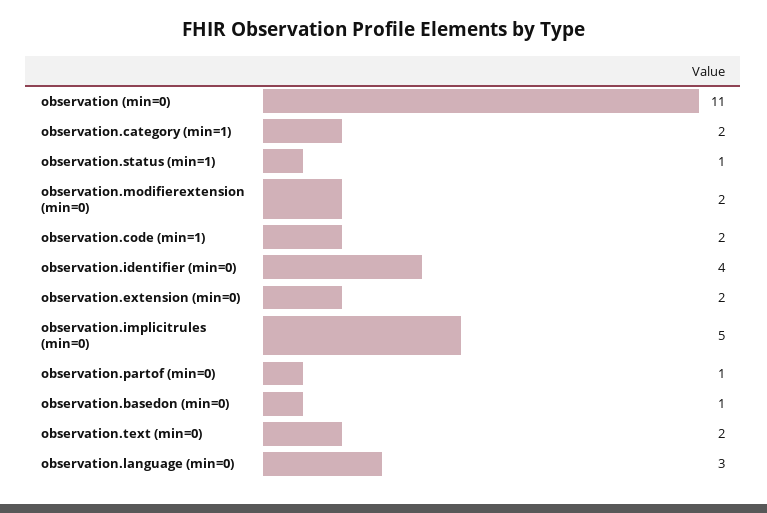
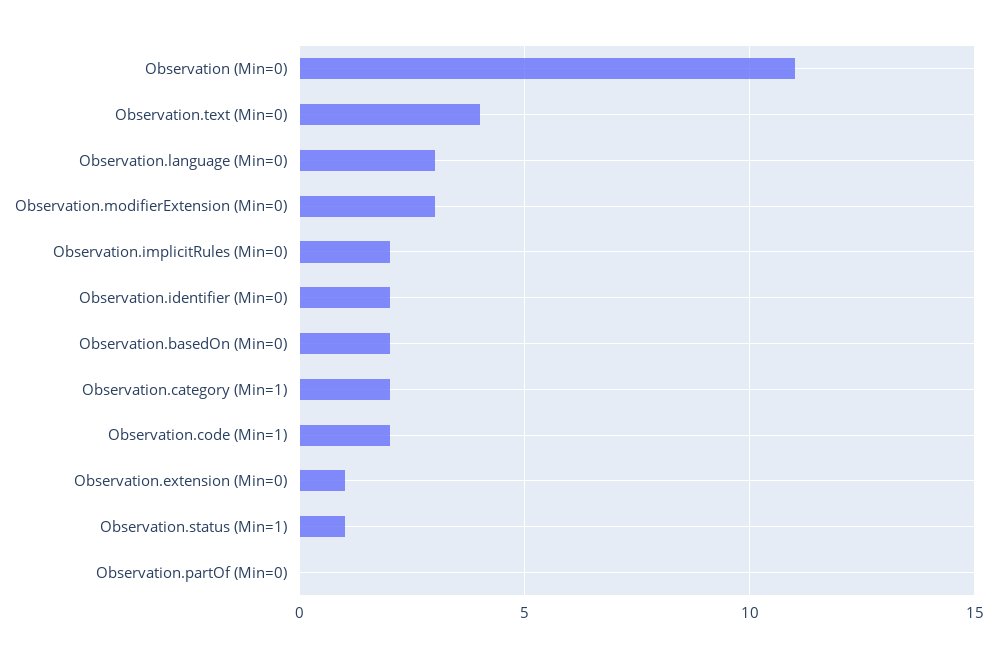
observation.modifierextension (min=0): 2 -> 3
observation.identifier (min=0): 4 -> 2
observation.extension (min=0): 2 -> 1
observation.implicitrules (min=0): 5 -> 2
observation.partof (min=0): 1 -> 0
observation.basedon (min=0): 1 -> 2
observation.text (min=0): 2 -> 4

